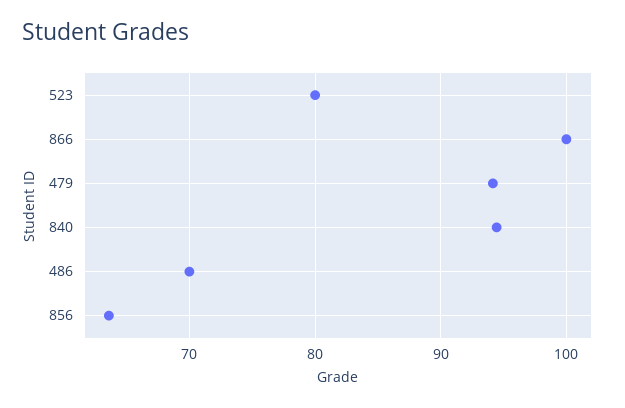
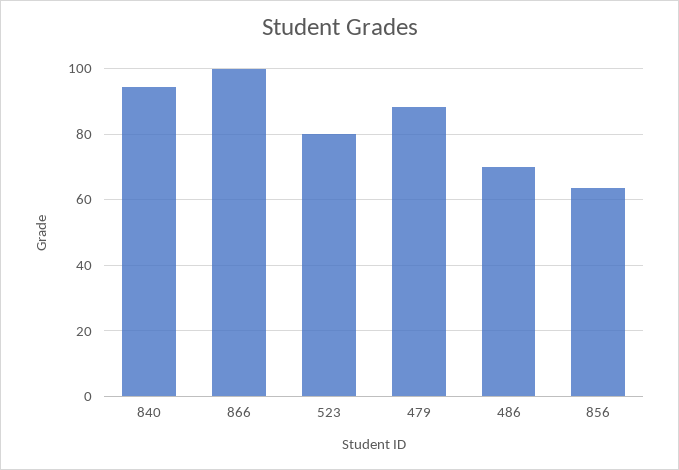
479: 94 -> 88

